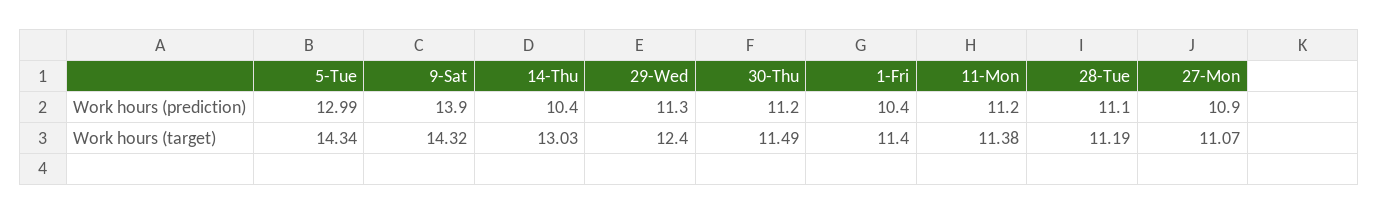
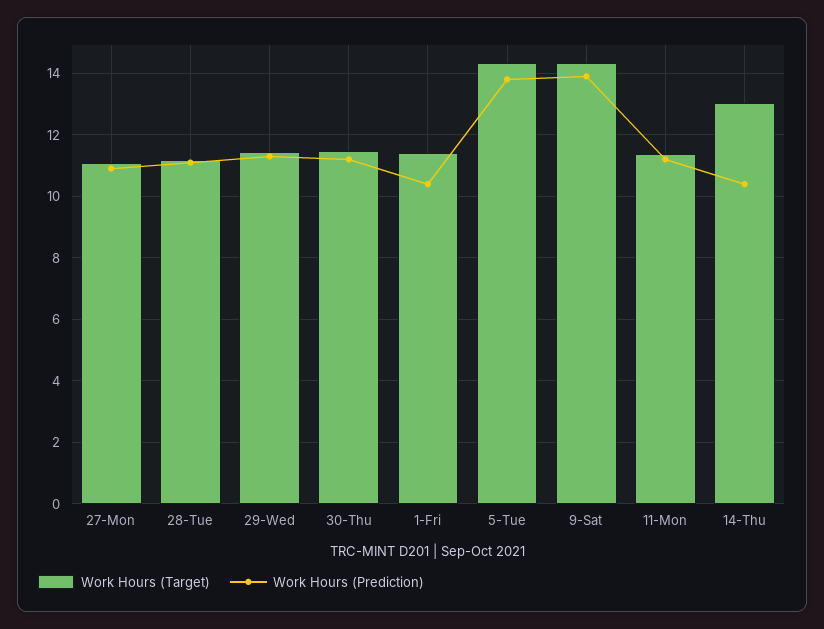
Work hours (prediction), 5-Tue: 12.99 -> 13.8
Work hours (target), 29-Wed: 12.4 -> 11.4

